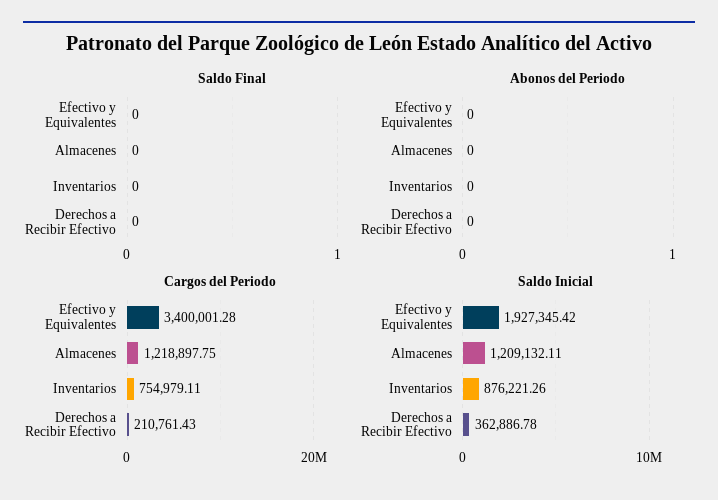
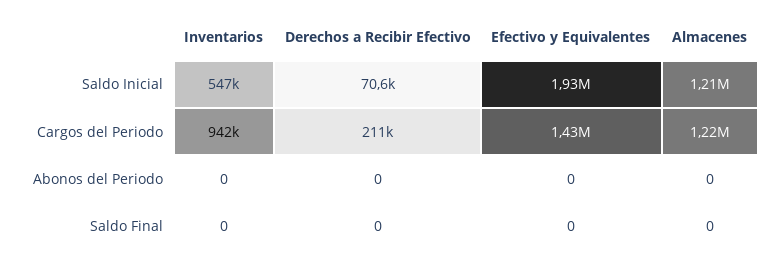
Cargos del Periodo, Efectivo y Equivalentes: 3400001.28 -> 1430000
Cargos del Periodo, Inventarios: 754979.11 -> 942000
Saldo Inicial, Inventarios: 876221.26 -> 547000
Saldo Inicial, Derechos a Recibir Efectivo: 362886.78 -> 70600

